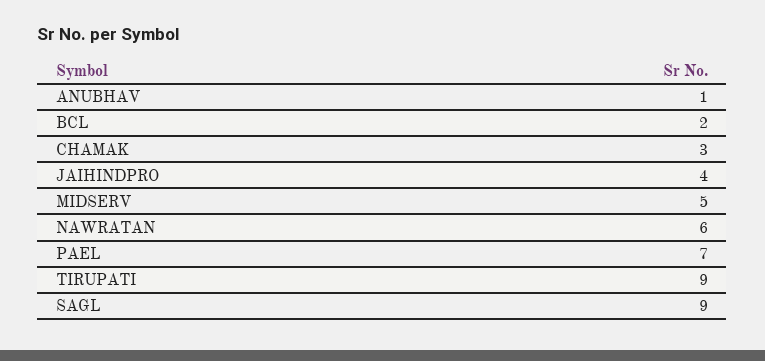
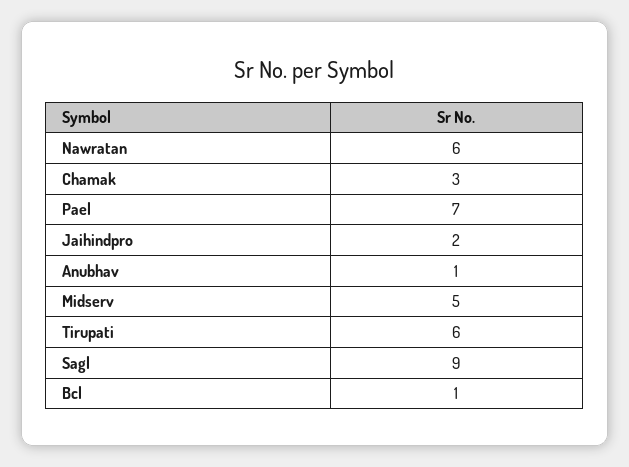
BCL: 2 -> 1
JAIHINDPRO: 4 -> 2
TIRUPATI: 9 -> 6

